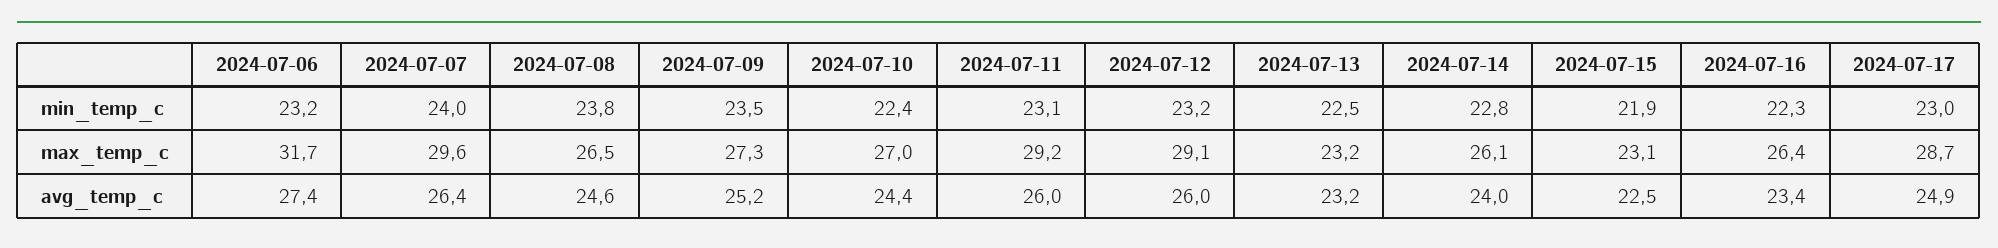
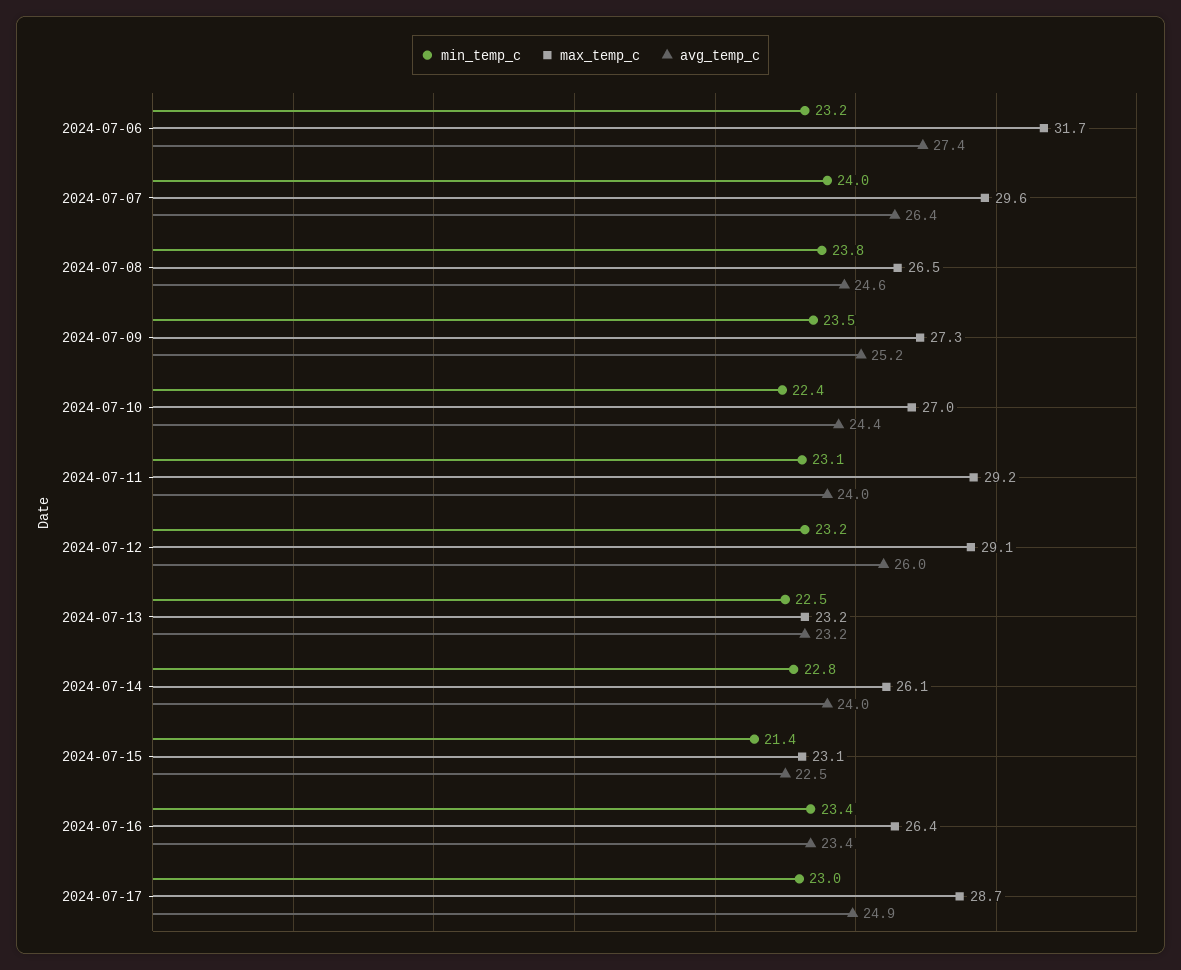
min_temp_c, 2024-07-15: 21.9 -> 21.4
min_temp_c, 2024-07-16: 22.3 -> 23.4
avg_temp_c, 2024-07-11: 26 -> 24

